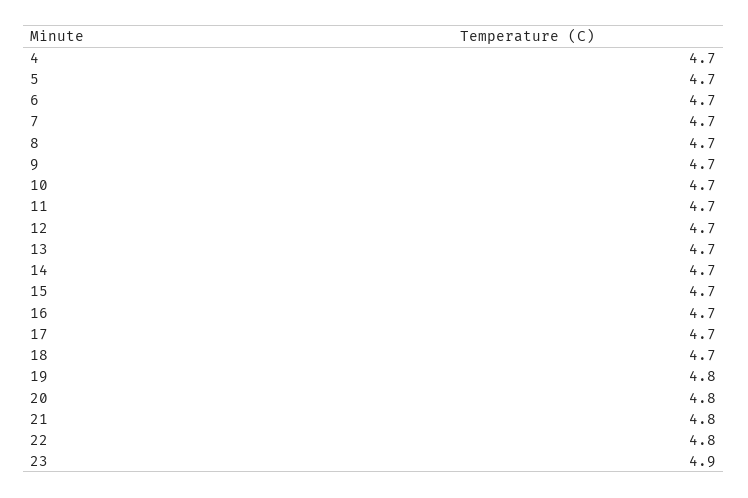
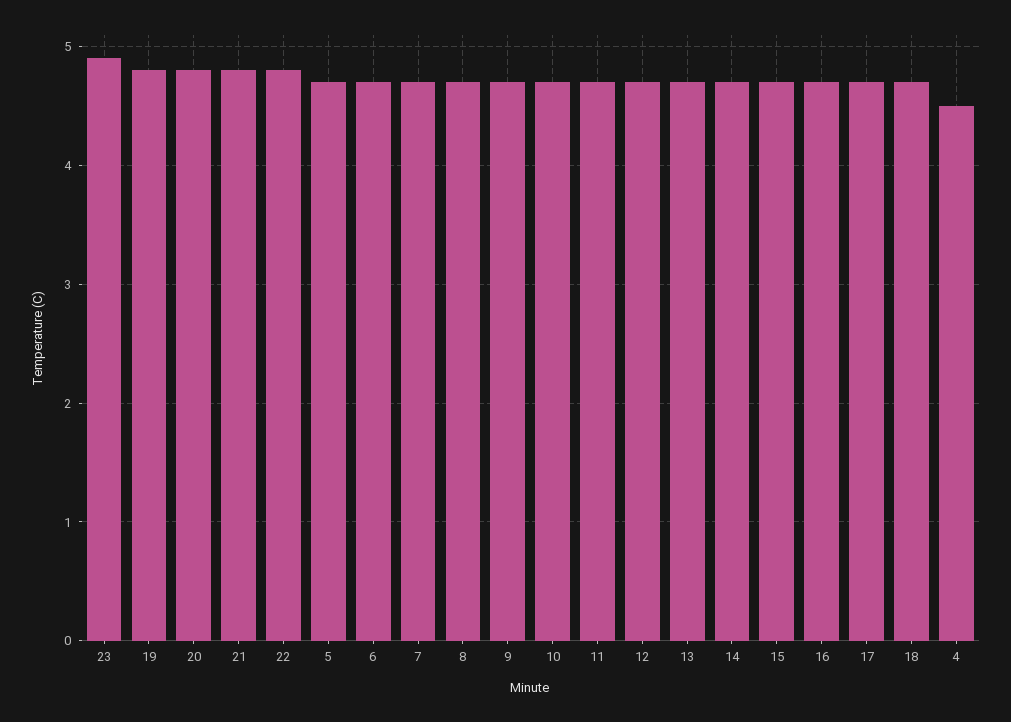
4: 4.7 -> 4.5

